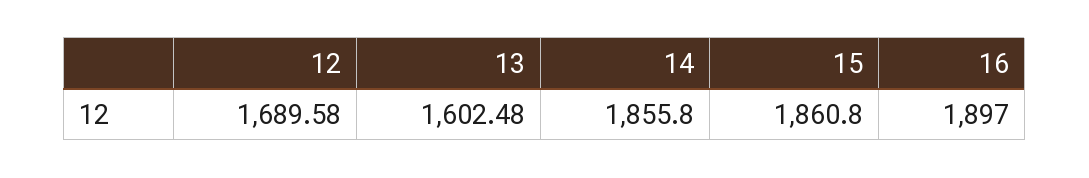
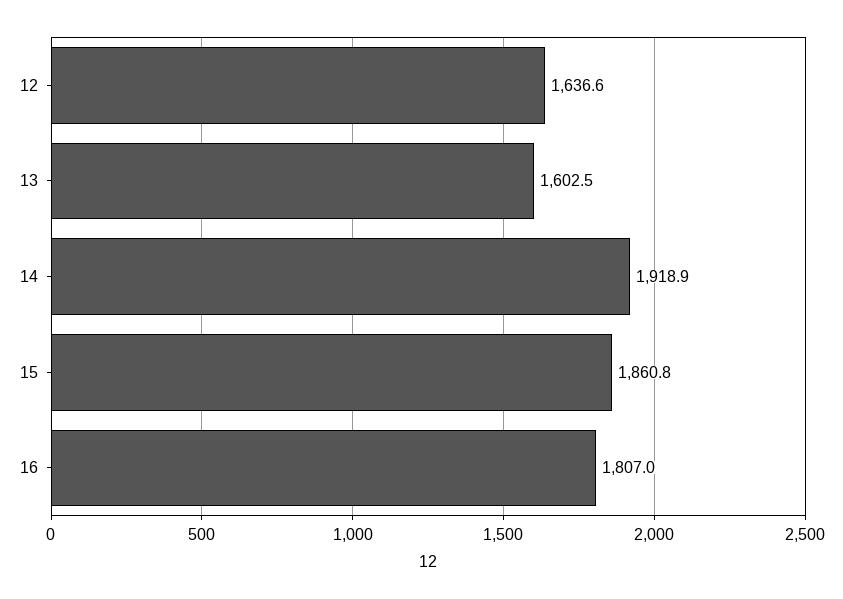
12: 1689.58 -> 1636.6
14: 1855.8 -> 1918.9
16: 1897 -> 1807

